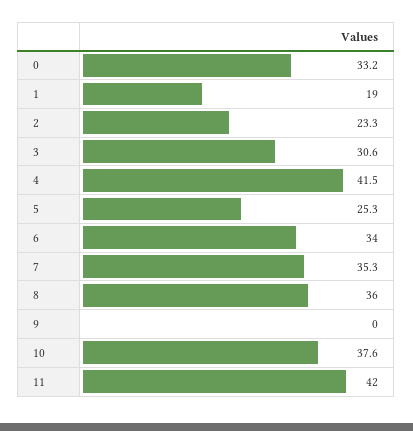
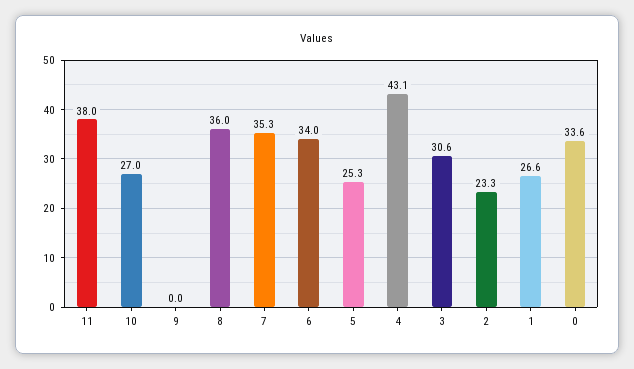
0: 33.2 -> 33.6
1: 19 -> 26.6
4: 41.5 -> 43.1
10: 37.6 -> 27
11: 42 -> 38

